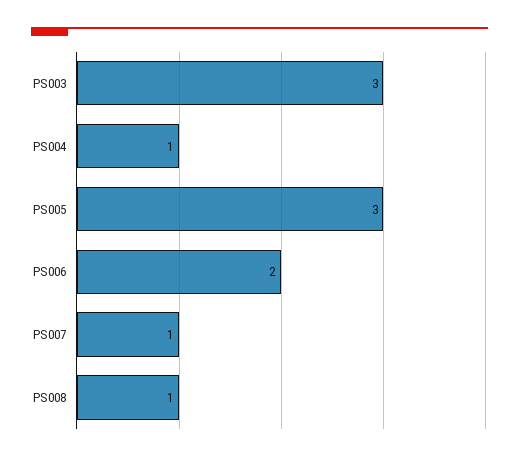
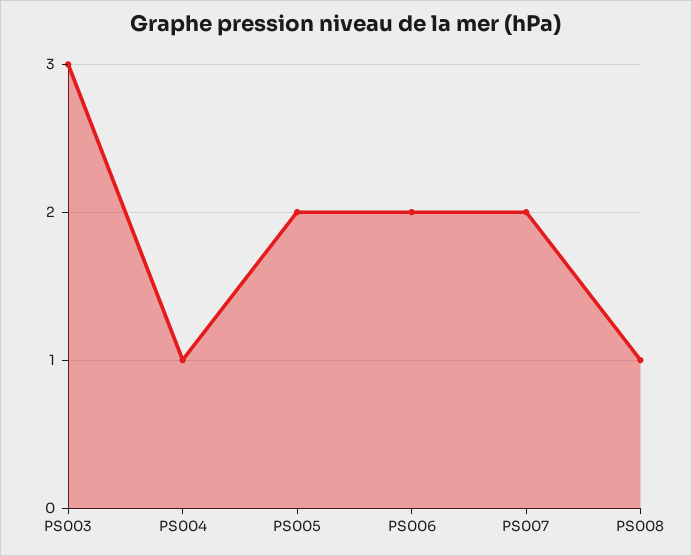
PS005: 3 -> 2
PS007: 1 -> 2

